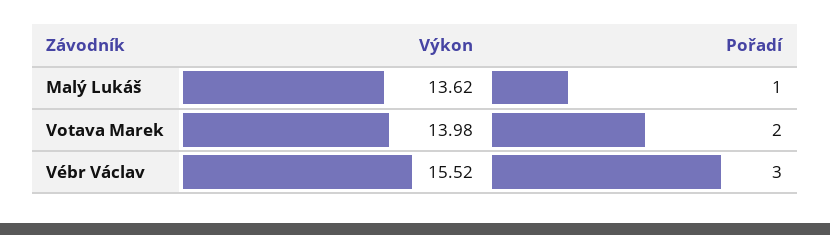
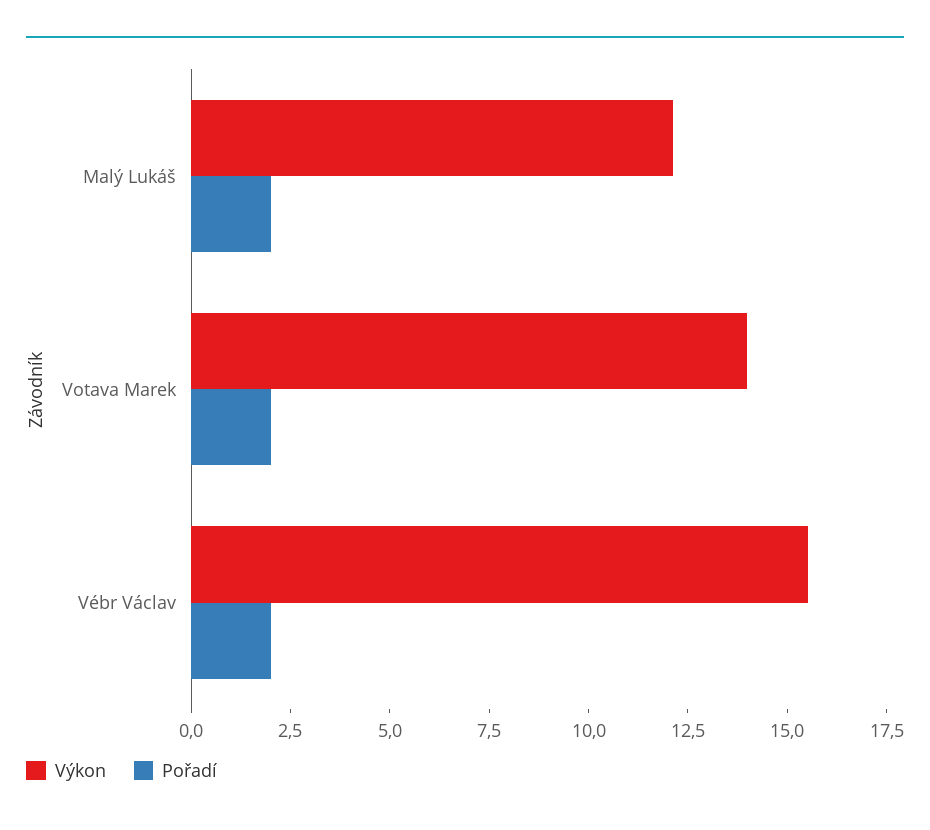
Výkon, Malý Lukáš: 13.62 -> 12
Pořadí, Malý Lukáš: 1 -> 2
Pořadí, Vébr Václav: 3 -> 2

